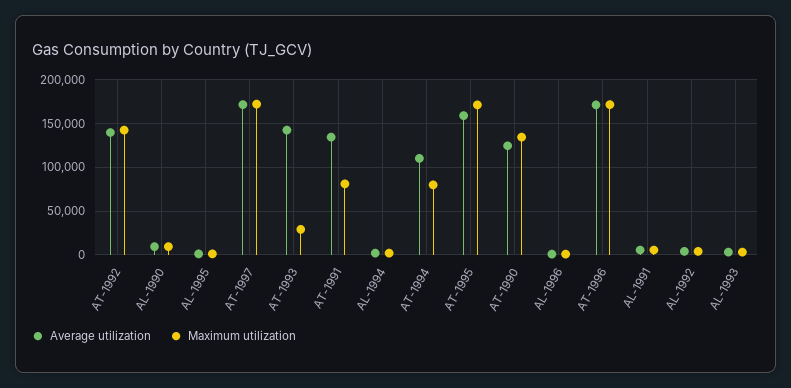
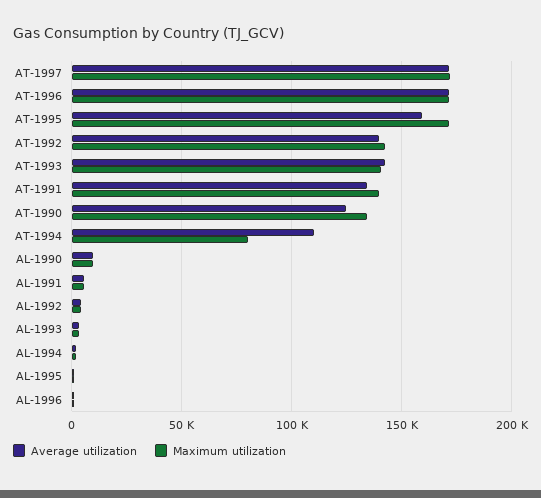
Maximum utilization, AT-1993: 30000 -> 140000
Maximum utilization, AT-1991: 80000 -> 140000

